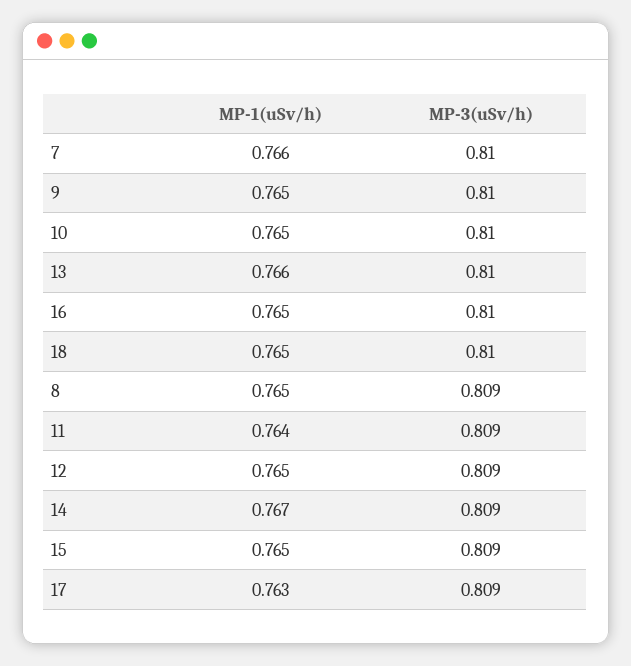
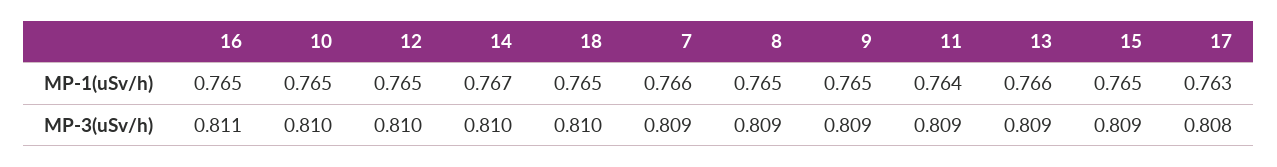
MP-3(uSv/h), 7: 0.81 -> 0.809
MP-3(uSv/h), 9: 0.81 -> 0.809
MP-3(uSv/h), 13: 0.81 -> 0.809
MP-3(uSv/h), 16: 0.81 -> 0.811
MP-3(uSv/h), 12: 0.809 -> 0.81
MP-3(uSv/h), 14: 0.809 -> 0.81
MP-3(uSv/h), 17: 0.809 -> 0.808

